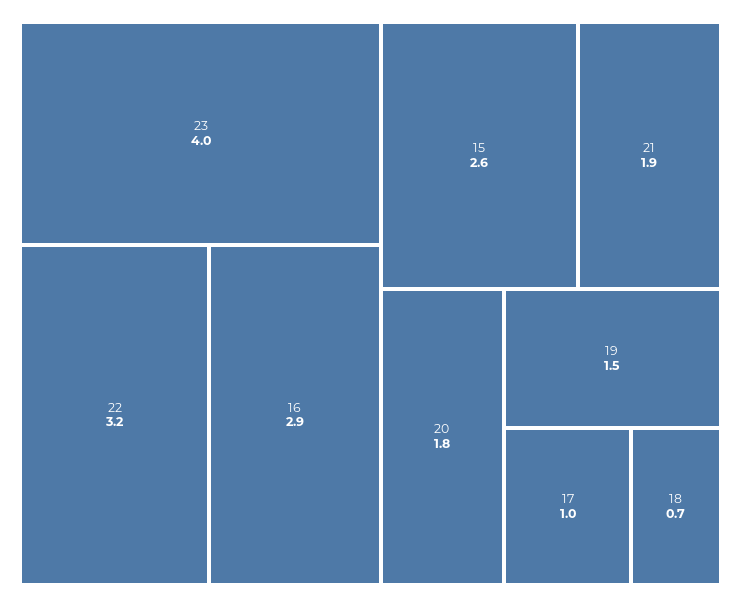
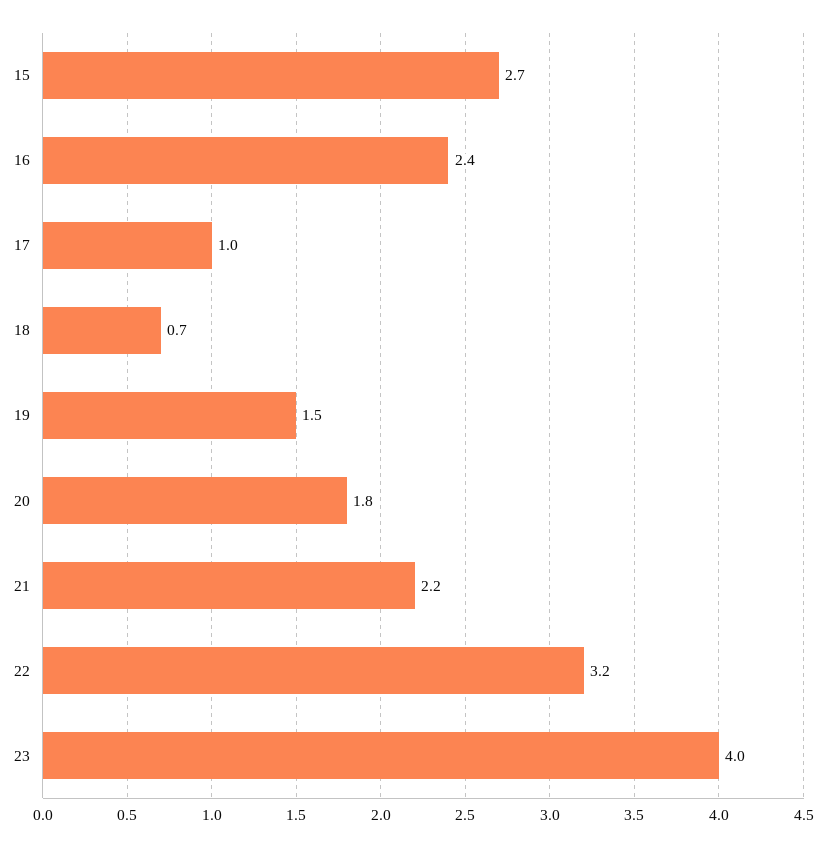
16: 2.9 -> 2.4
15: 2.6 -> 2.7
21: 1.9 -> 2.2

